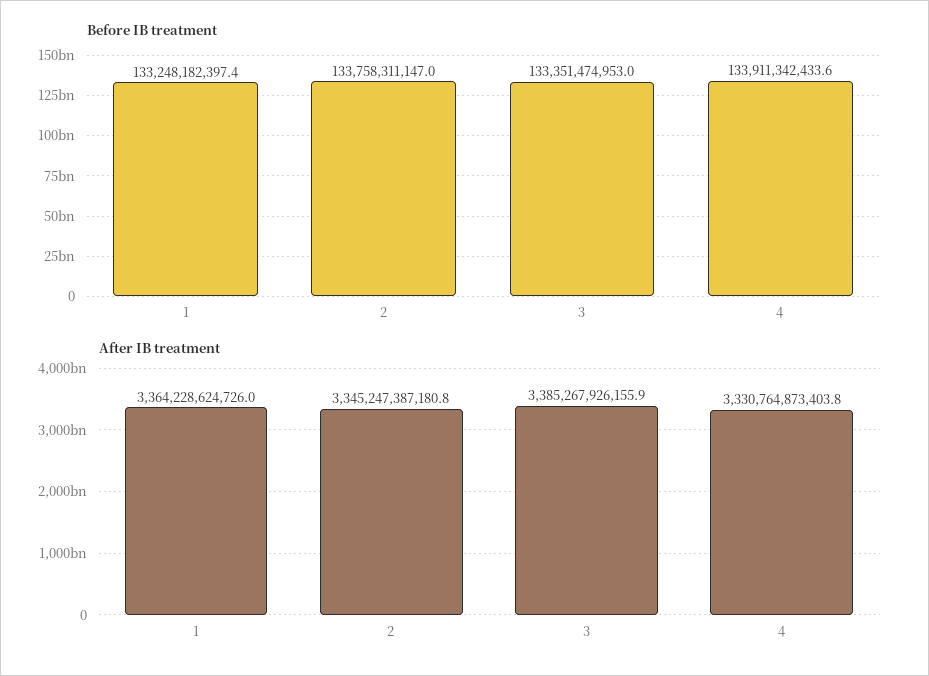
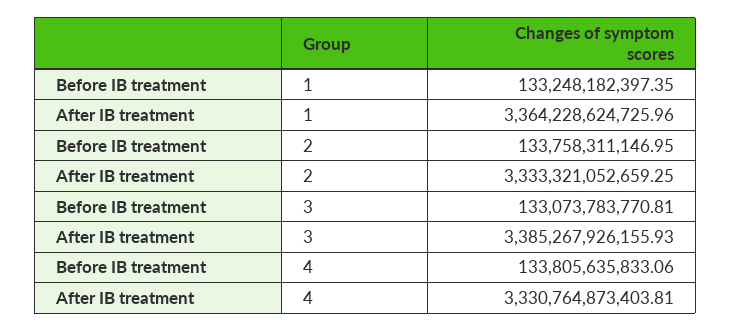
Before IB treatment, 3: 133351474953 -> 133073783770.81
Before IB treatment, 4: 133911342433.6 -> 133805635833.06
After IB treatment, 2: 3345247387180.8 -> 3333321052659.25

